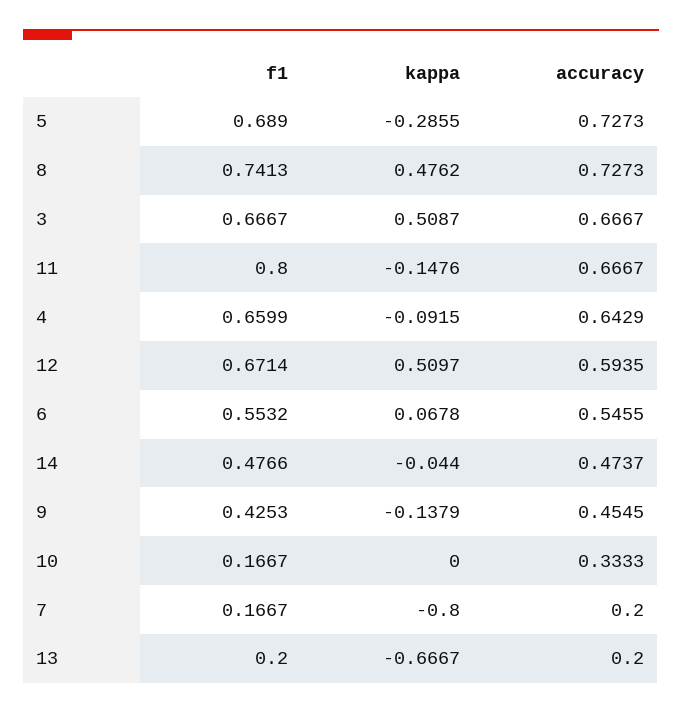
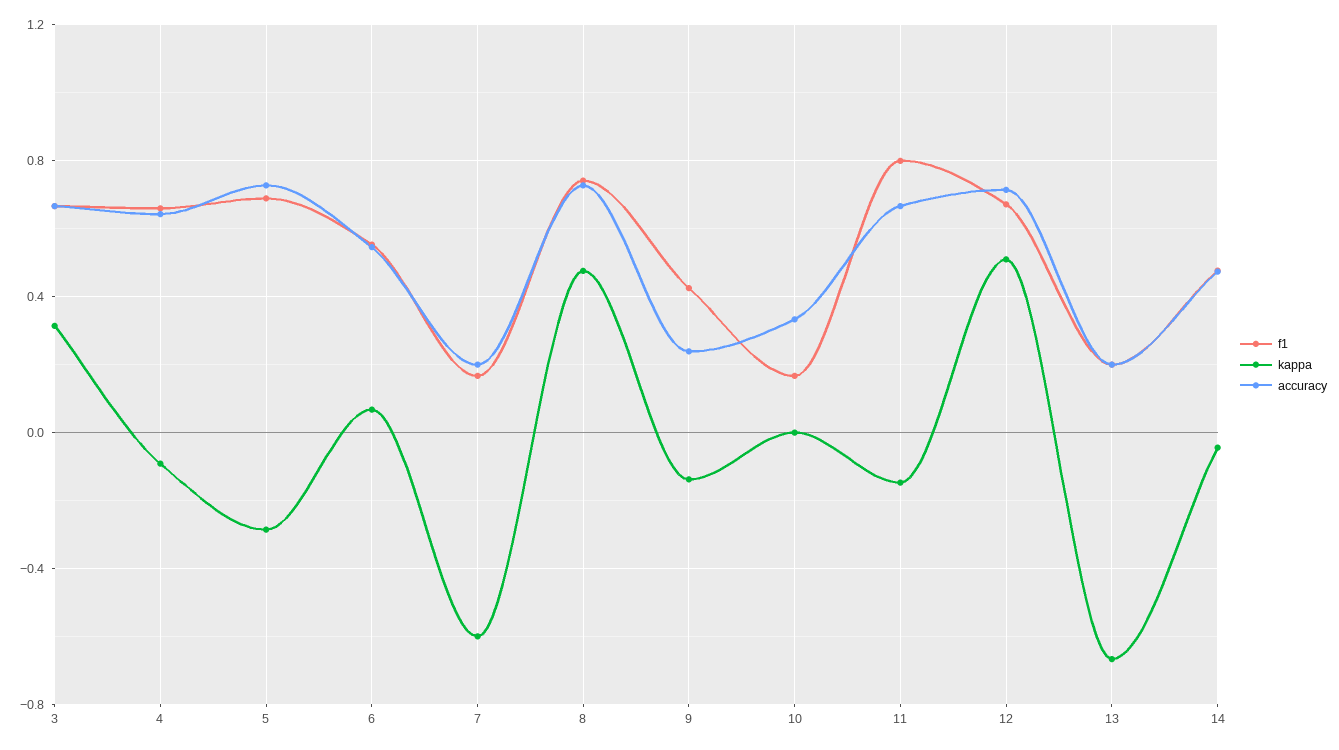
kappa, 3: 0.5087 -> 0.3
accuracy, 12: 0.5935 -> 0.7
accuracy, 9: 0.4545 -> 0.25
kappa, 7: -0.8 -> -0.6

